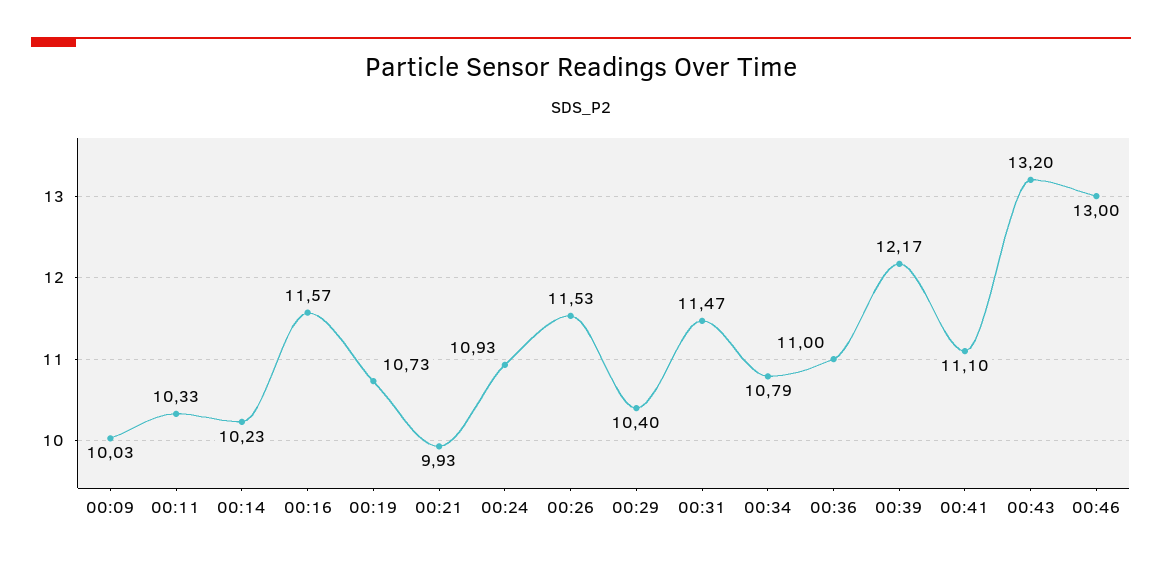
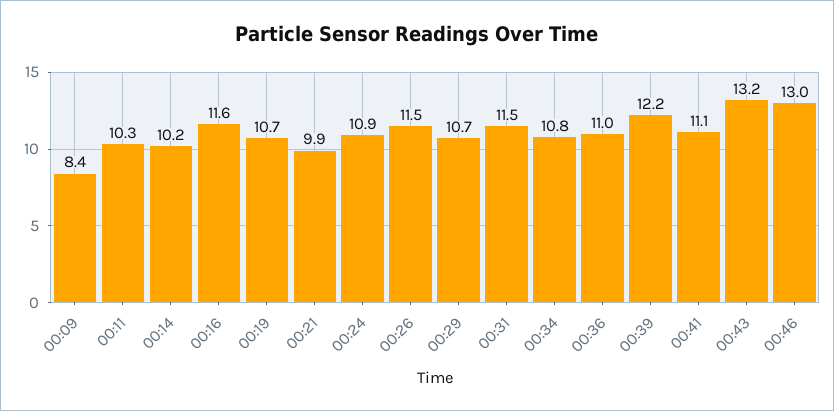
00:09: 10.03 -> 8.4
00:29: 10.4 -> 10.7

